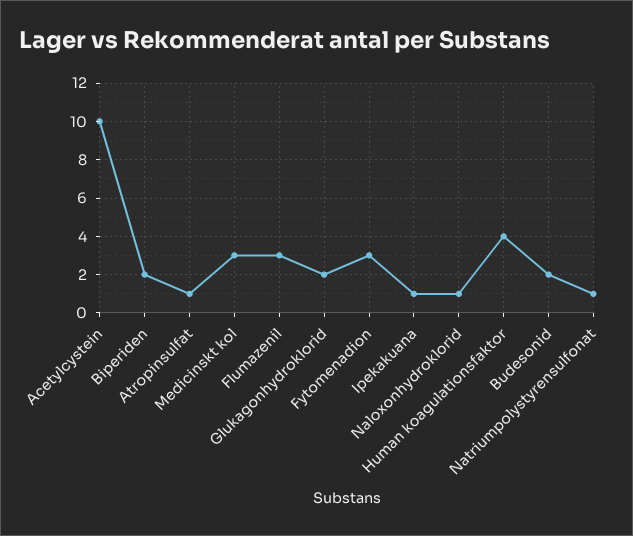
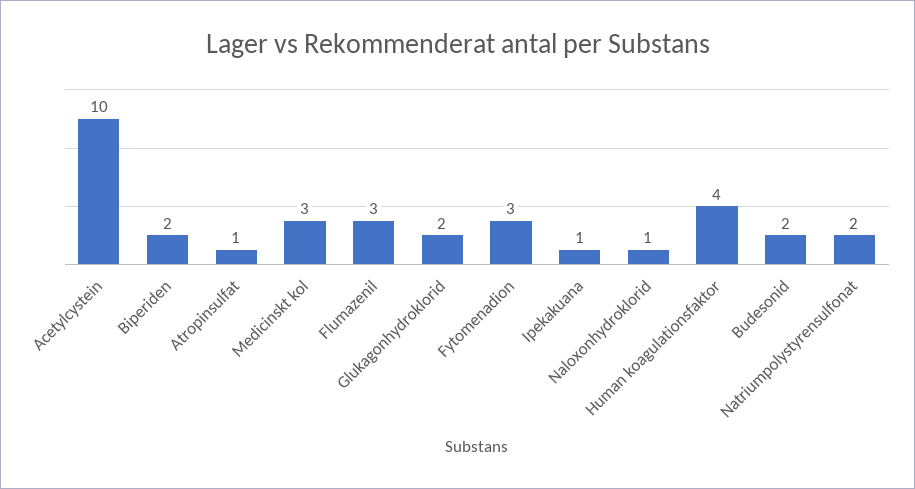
Natriumpolystyrensulfonat: 1 -> 2

